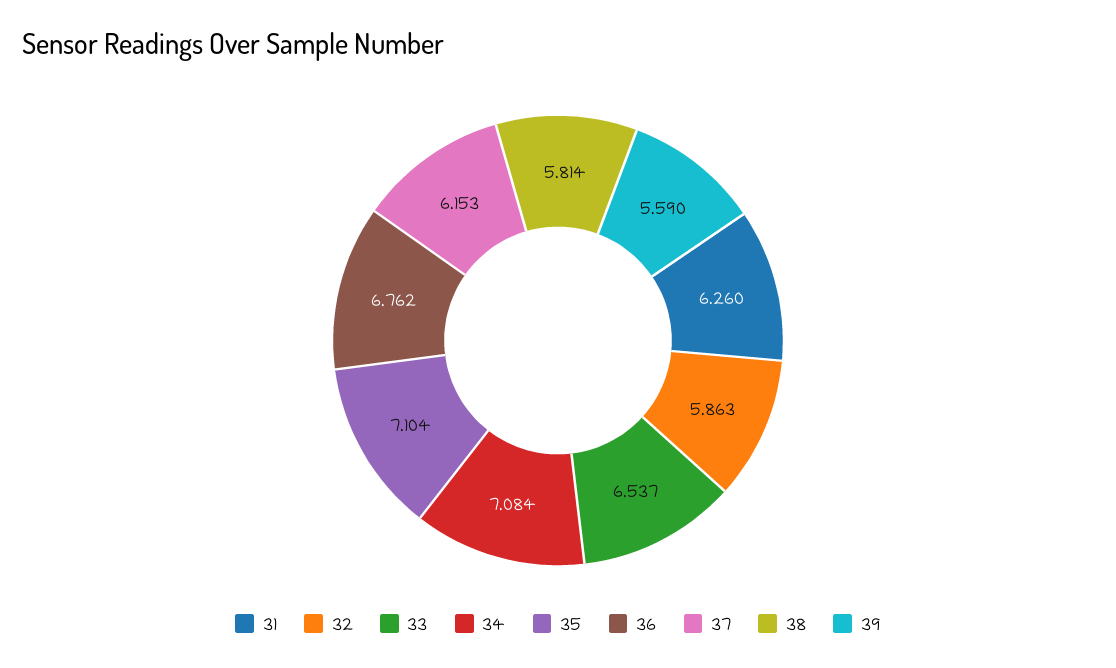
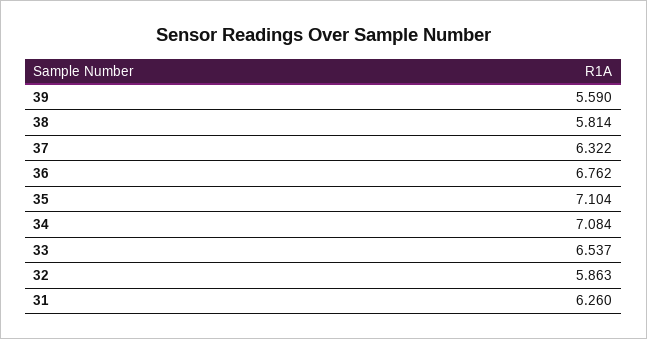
37: 6.153 -> 6.322

